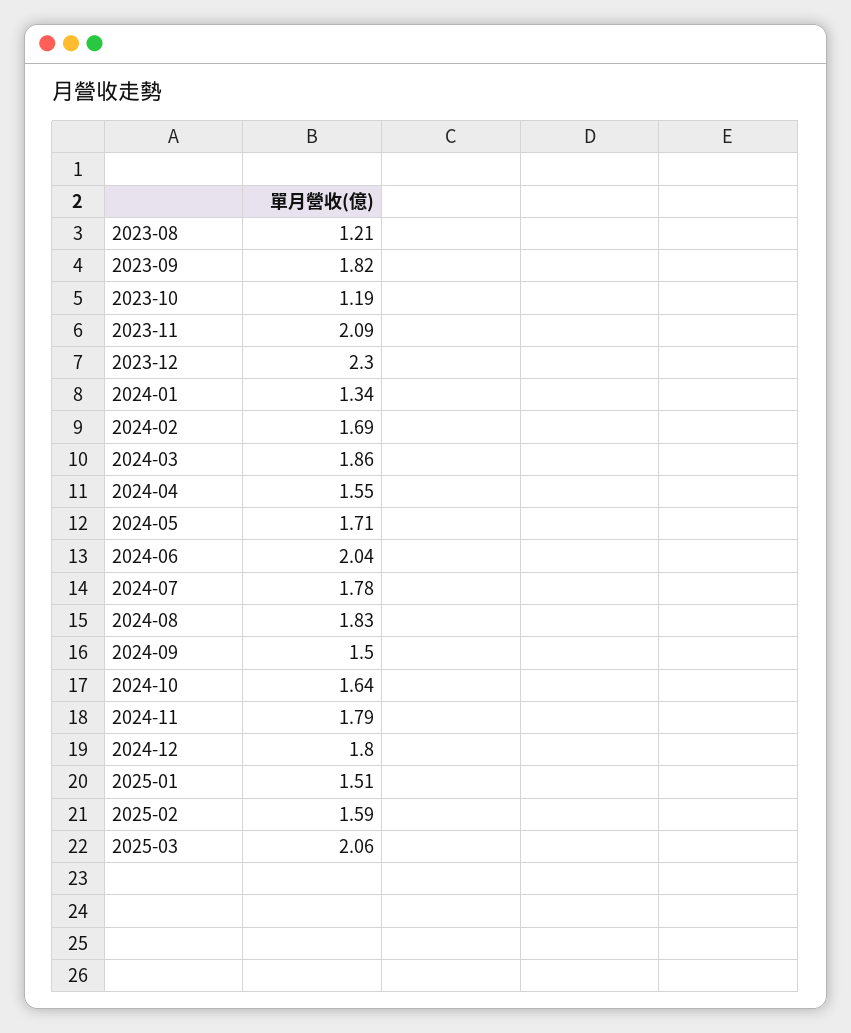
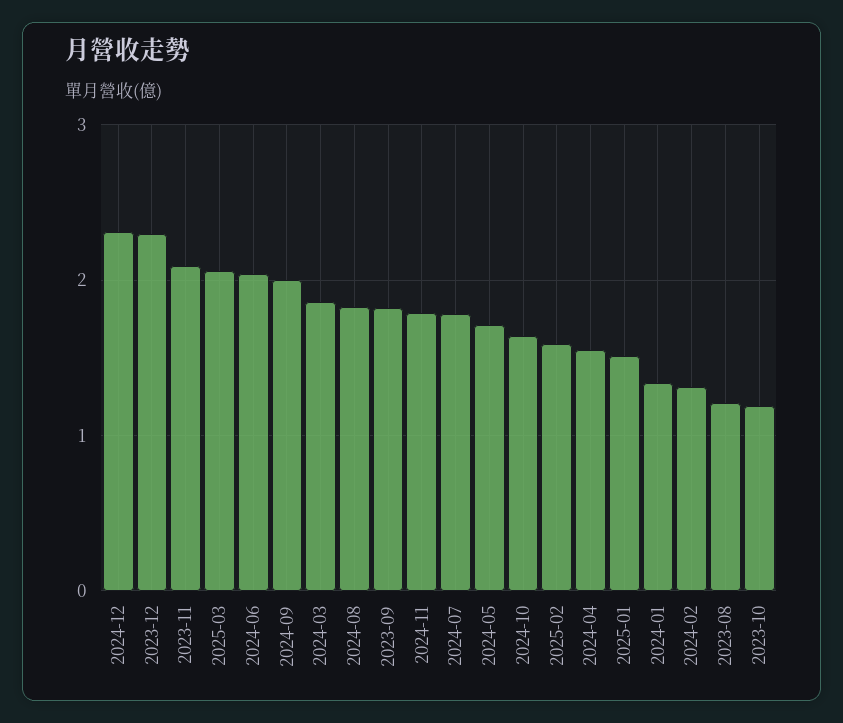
2024-02: 1.69 -> 1.3
2024-09: 1.5 -> 2
2024-12: 1.8 -> 2.3

